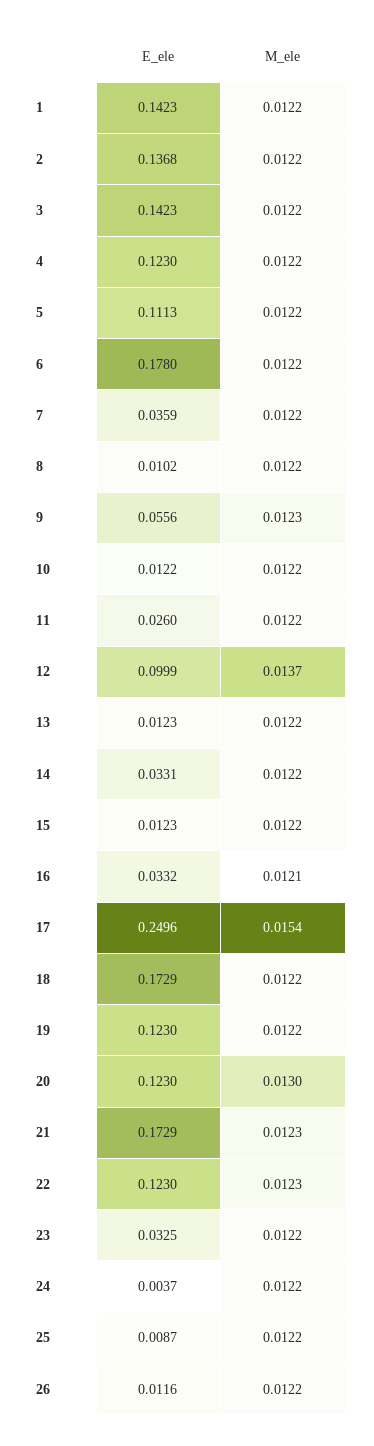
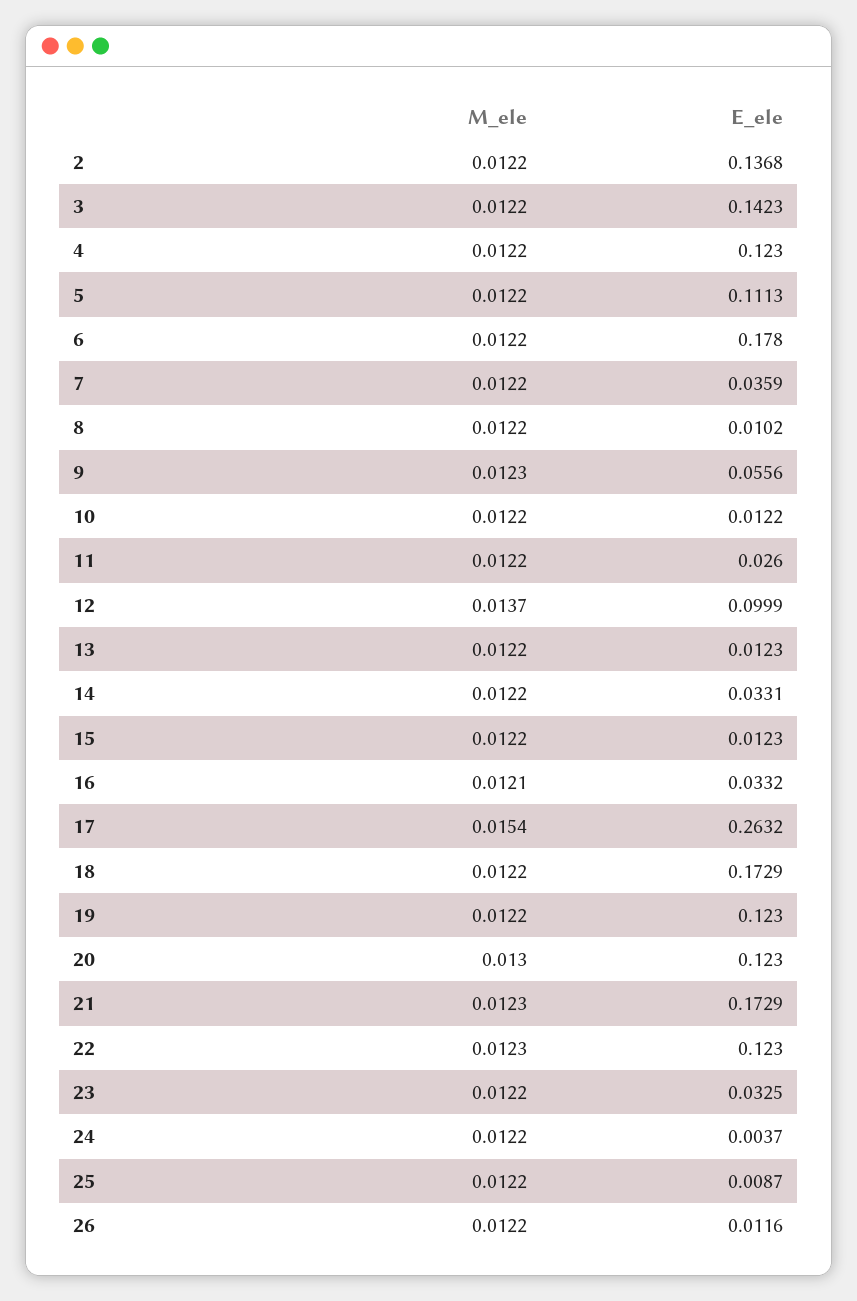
E_ele, 1: 0.1423 -> none
M_ele, 1: 0.0122 -> none
E_ele, 17: 0.2496 -> 0.2632

